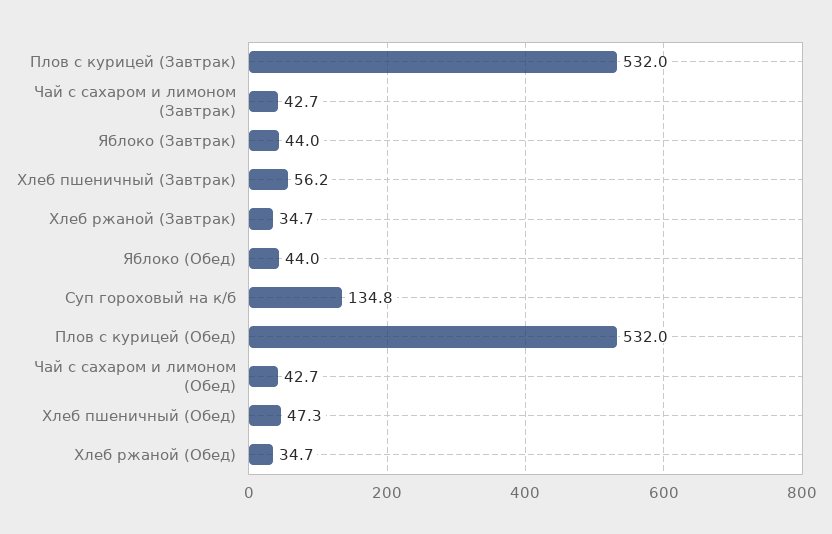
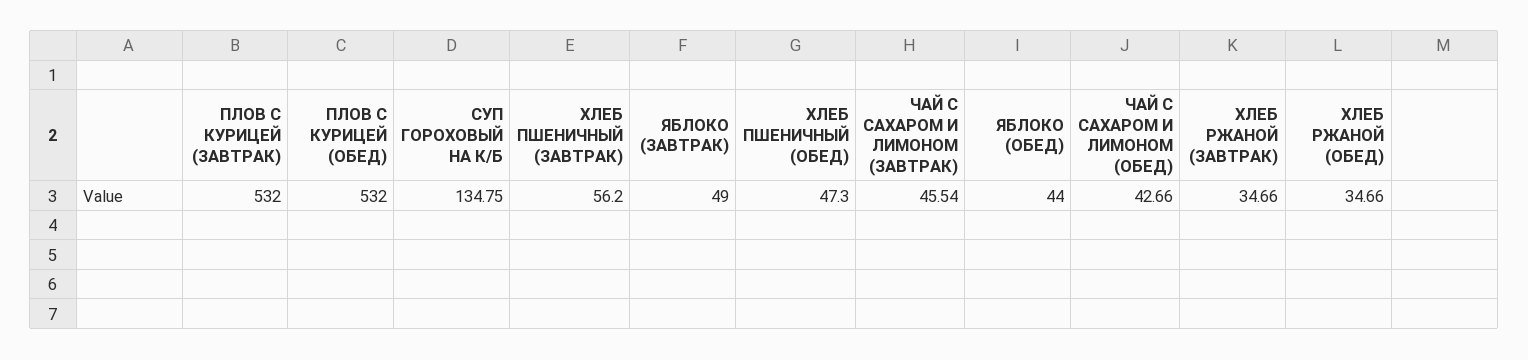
Чай с сахаром и лимоном (Завтрак): 42.7 -> 45.54
Яблоко (Завтрак): 44 -> 49

